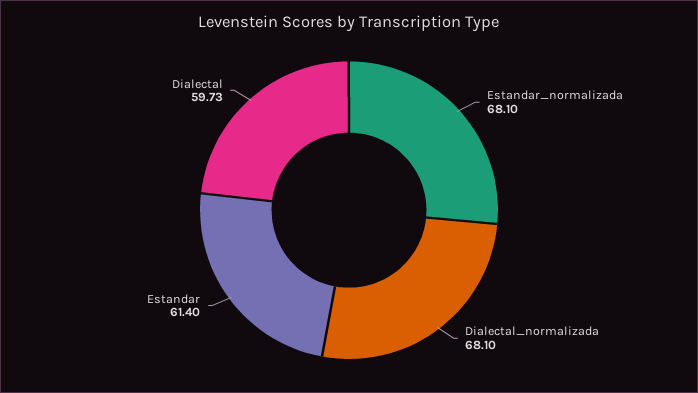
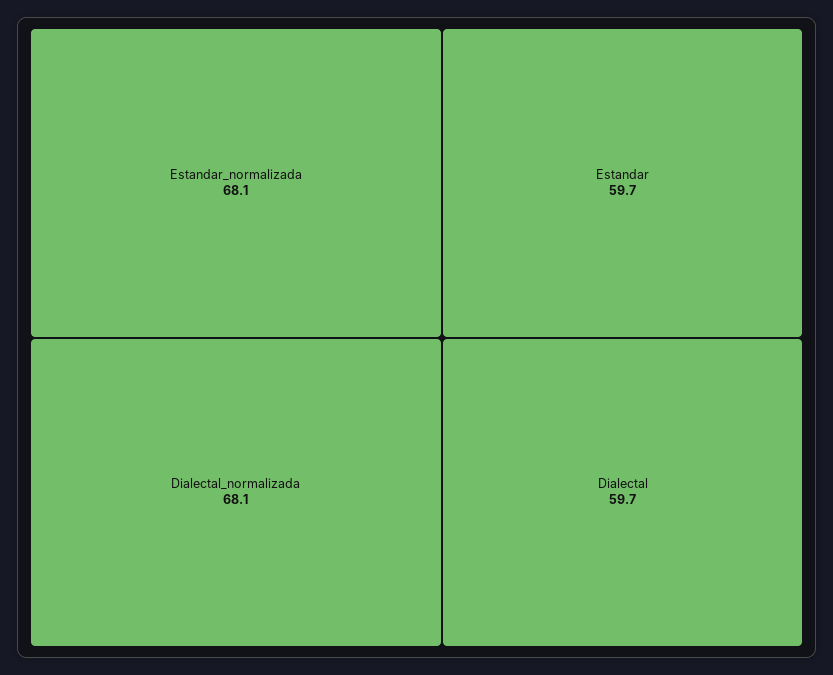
Estandar: 61.4 -> 59.7

